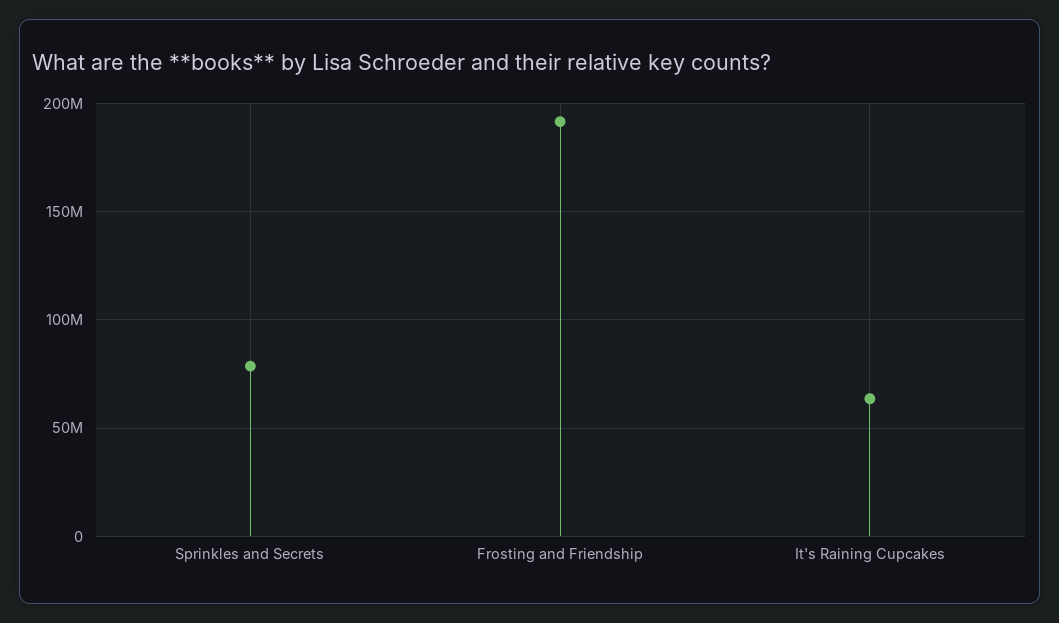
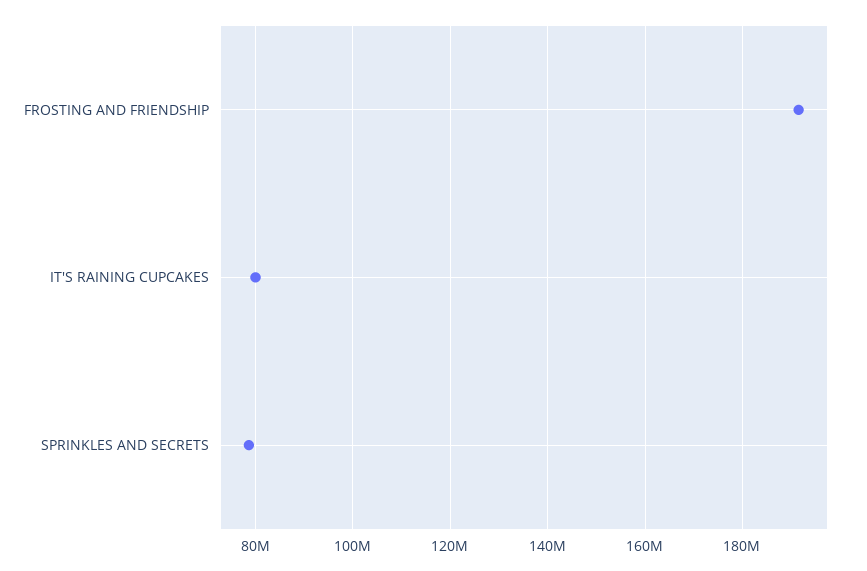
It's Raining Cupcakes: 65000000 -> 80000000

